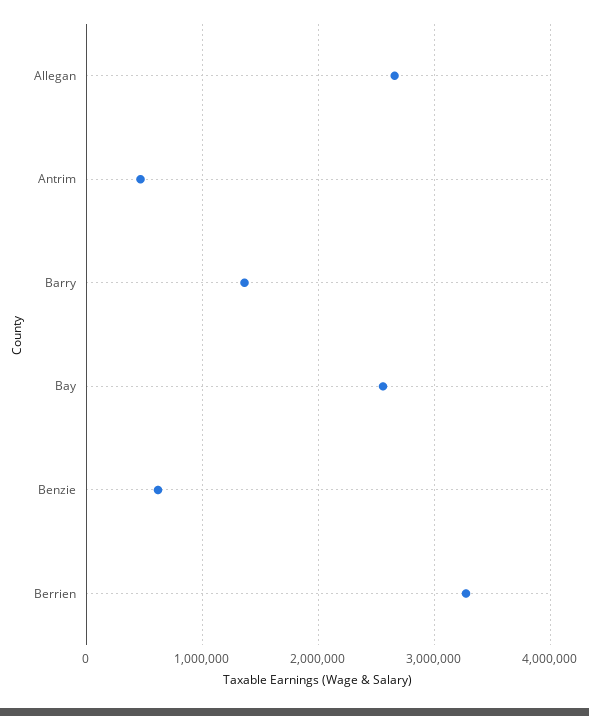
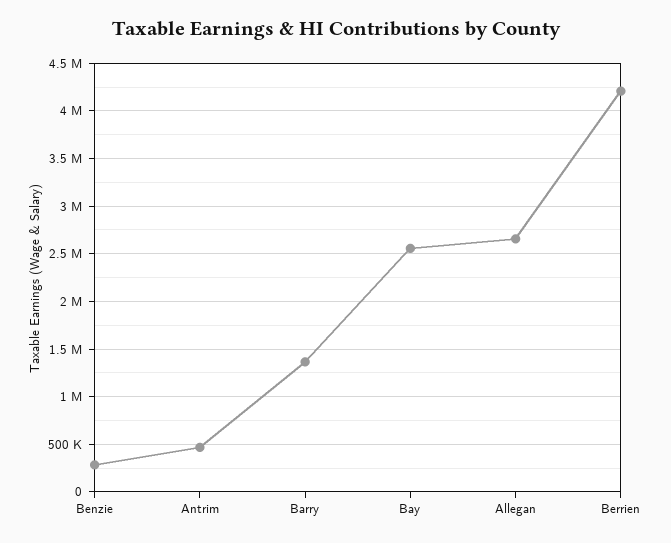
Benzie: 600000 -> 300000
Berrien: 3300000 -> 4200000

